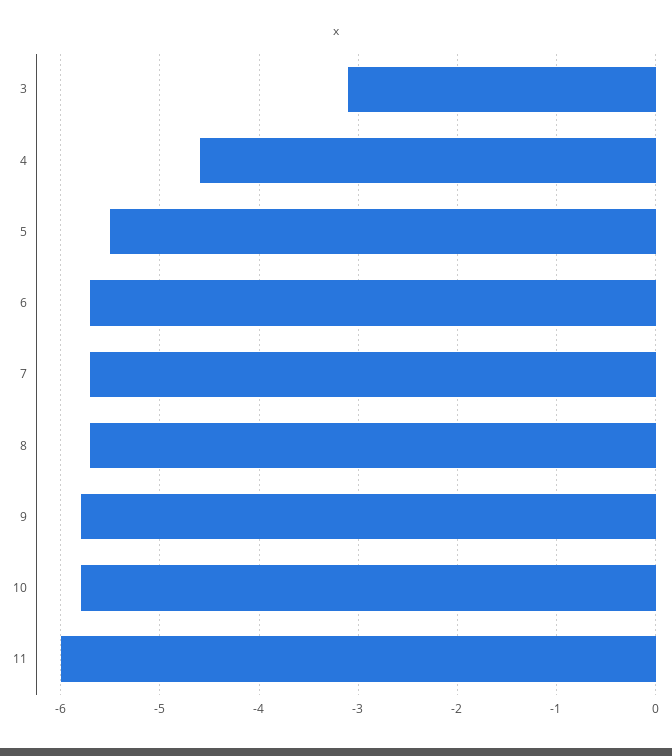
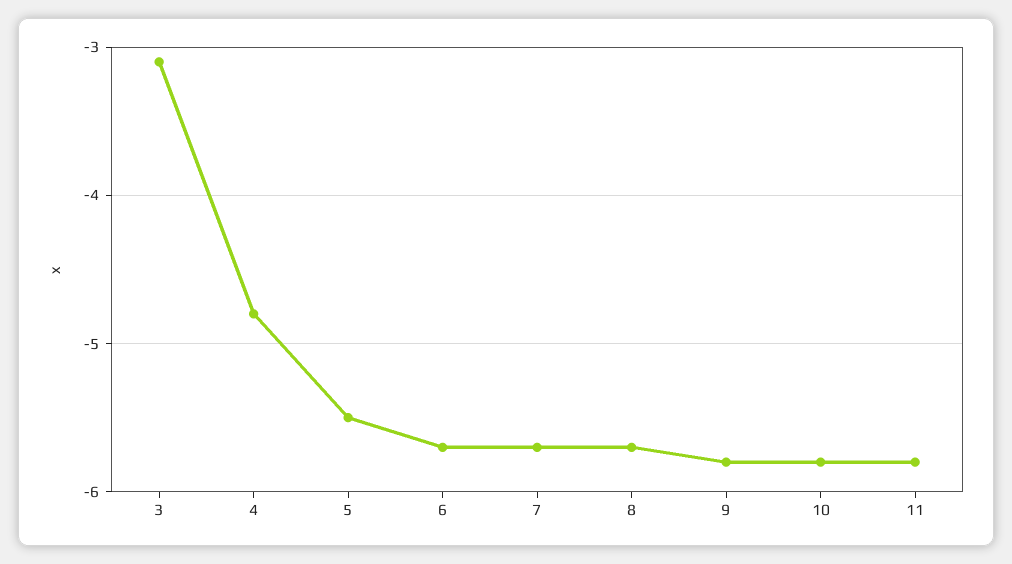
4: -4.6 -> -4.8
11: -6 -> -5.8

